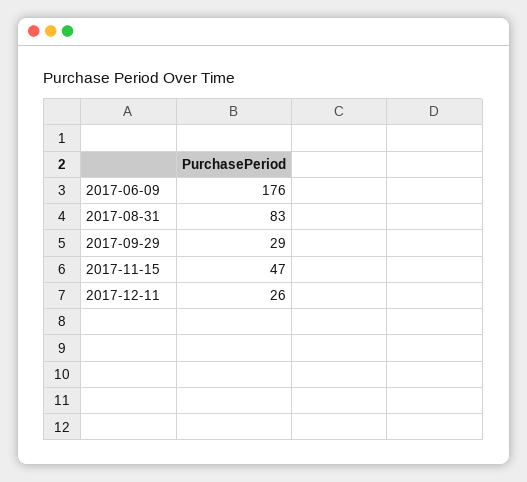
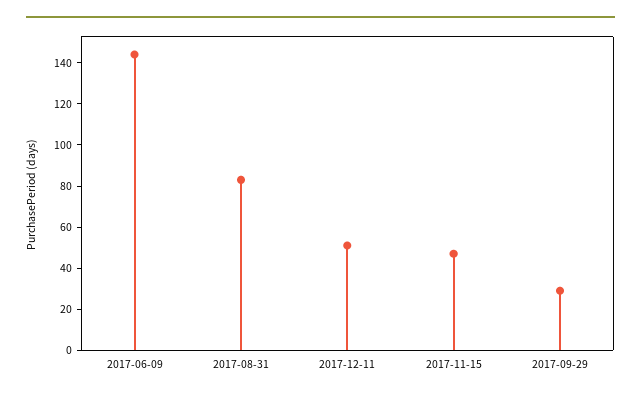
2017-06-09: 176 -> 145
2017-12-11: 26 -> 50

